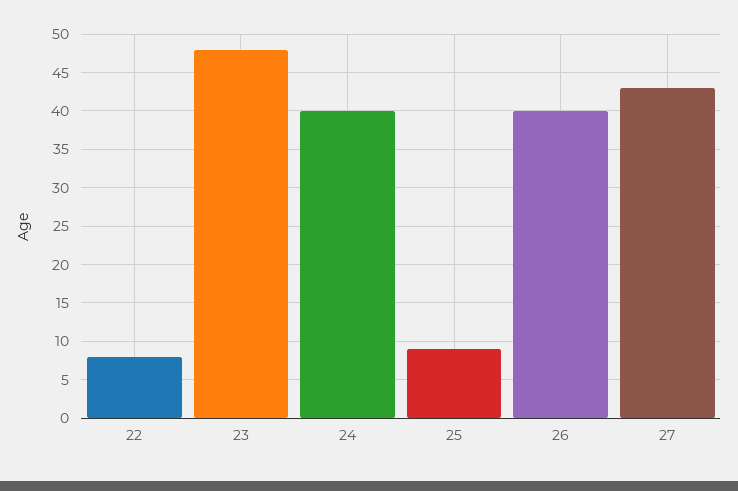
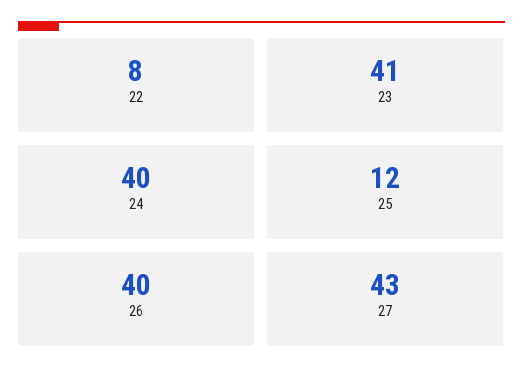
23: 48 -> 41
25: 9 -> 12

